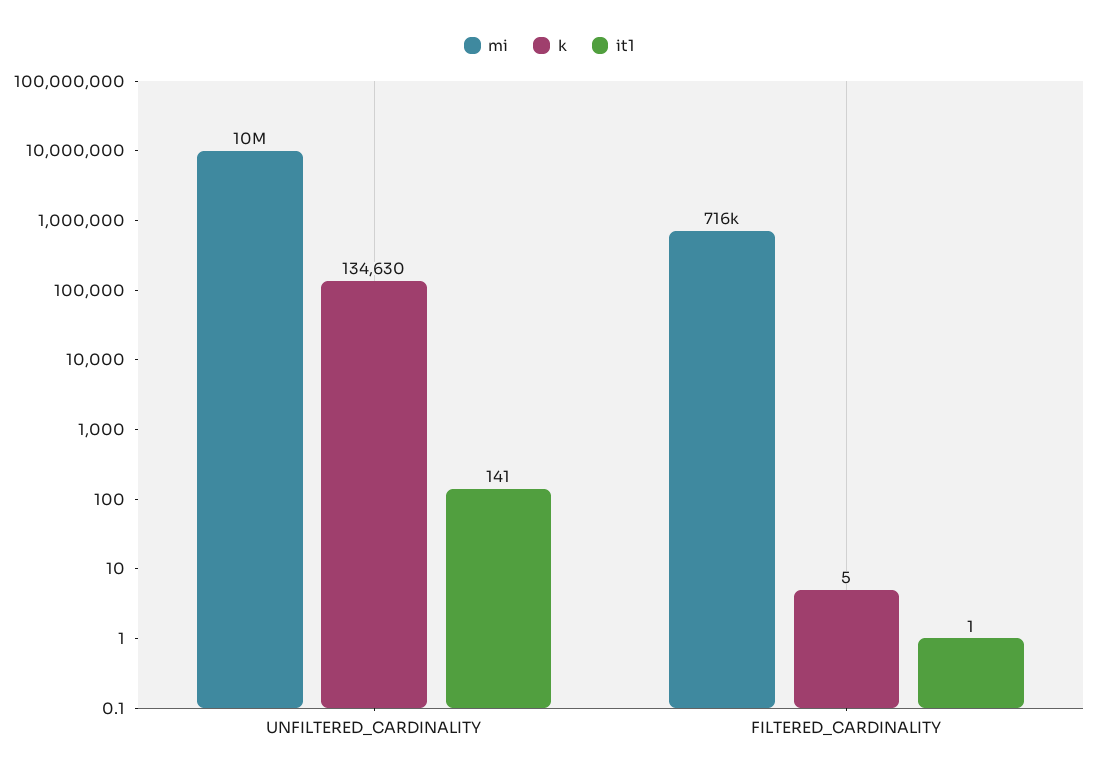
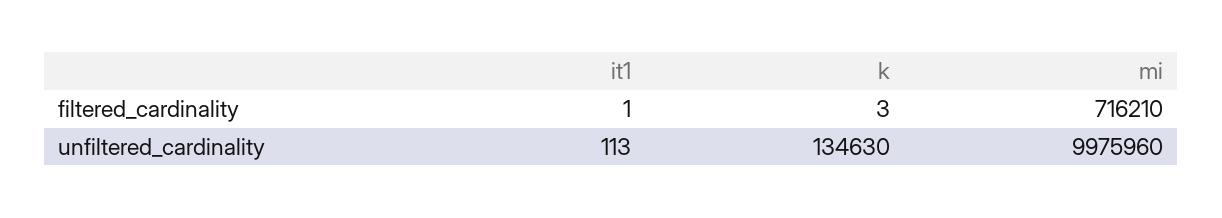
it1, UNFILTERED_CARDINALITY: 141 -> 113
k, FILTERED_CARDINALITY: 5 -> 3

